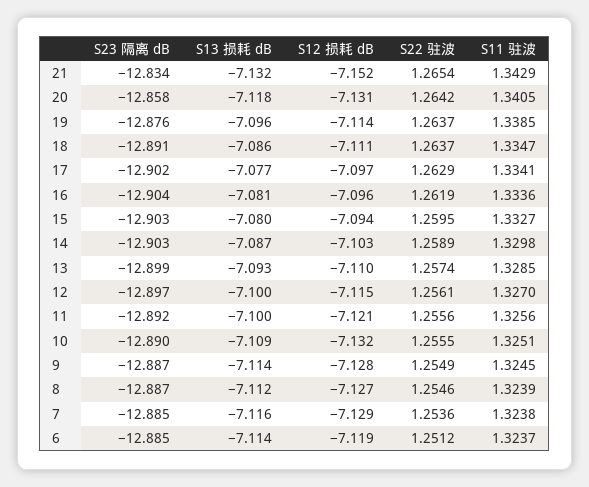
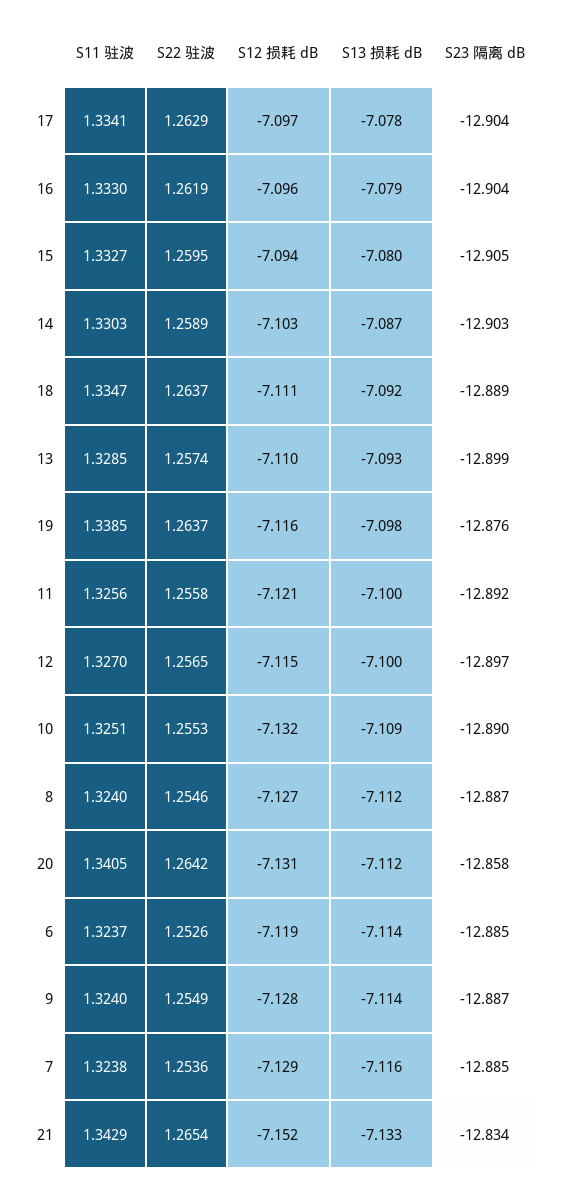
S13 损耗 dB, 21: -7.132 -> -7.133
S13 损耗 dB, 20: -7.118 -> -7.112
S13 损耗 dB, 19: -7.096 -> -7.098
S12 损耗 dB, 19: -7.114 -> -7.116
S23 隔离 dB, 18: -12.891 -> -12.889
S13 损耗 dB, 18: -7.086 -> -7.092
S23 隔离 dB, 17: -12.902 -> -12.904
S13 损耗 dB, 17: -7.077 -> -7.078
S13 损耗 dB, 16: -7.081 -> -7.079
S11 驻波, 16: 1.3336 -> 1.333
S23 隔离 dB, 15: -12.903 -> -12.905
S11 驻波, 14: 1.3298 -> 1.3303
S22 驻波, 12: 1.2561 -> 1.2565
S22 驻波, 11: 1.2556 -> 1.2558
S22 驻波, 10: 1.2555 -> 1.2553
S11 驻波, 9: 1.3245 -> 1.324
S11 驻波, 8: 1.3239 -> 1.324
S22 驻波, 6: 1.2512 -> 1.2526

